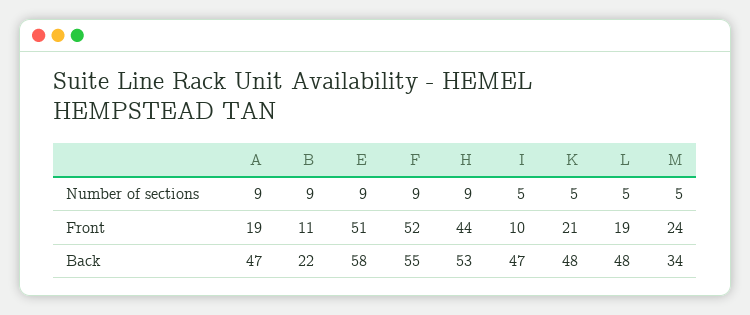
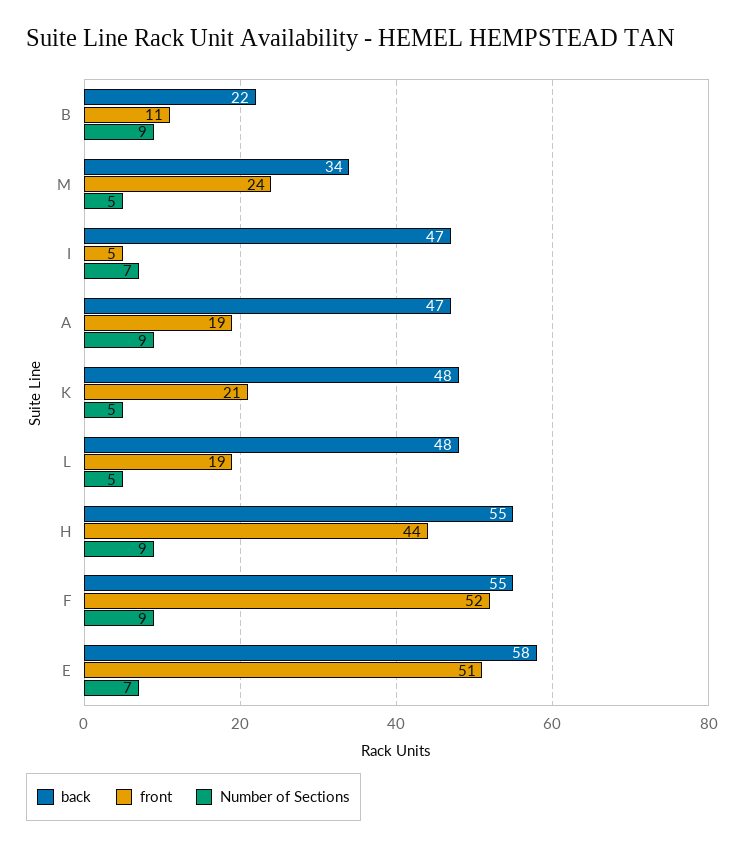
Number of sections, E: 9 -> 7
Number of sections, I: 5 -> 7
Front, I: 10 -> 5
Back, H: 53 -> 55

